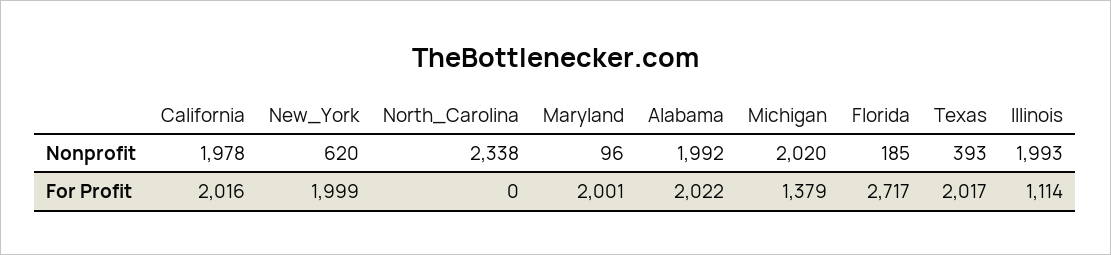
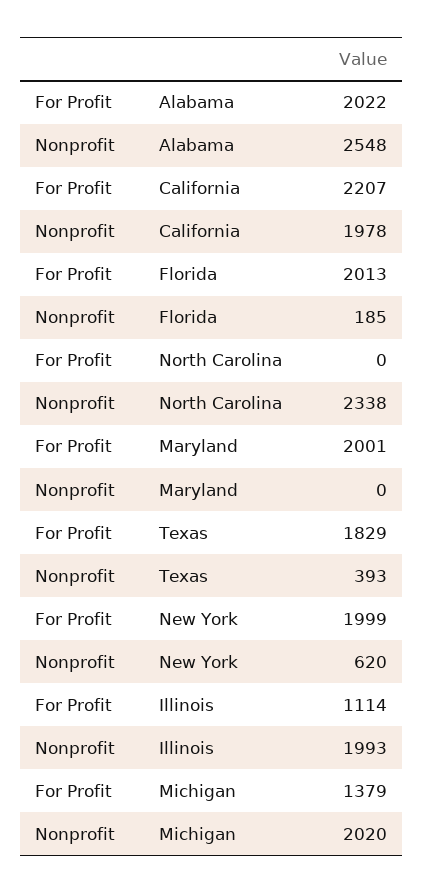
Maryland, Nonprofit: 96 -> 0
Alabama, Nonprofit: 1992 -> 2548
California, For Profit: 2016 -> 2207
Florida, For Profit: 2717 -> 2013
Texas, For Profit: 2017 -> 1829

